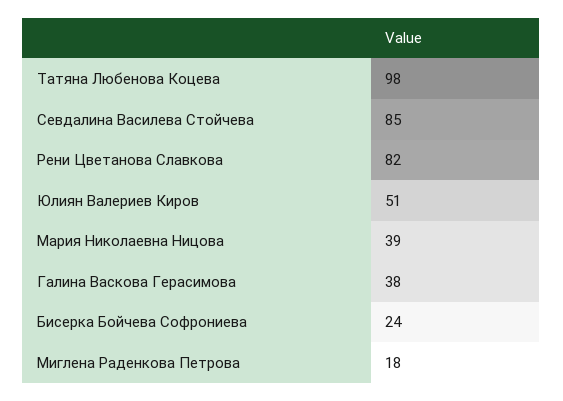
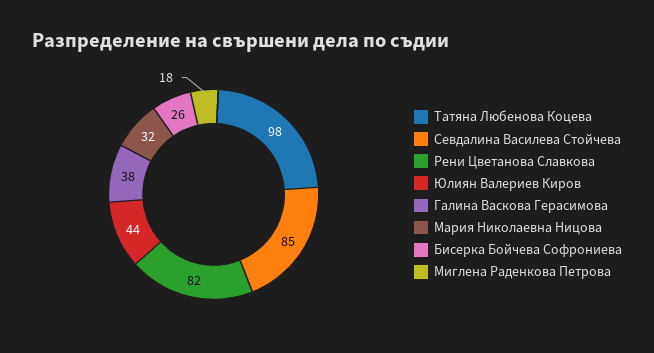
Юлиян Валериев Киров: 51 -> 44
Мария Николаевна Ницова: 39 -> 32
Бисерка Бойчева Софрониева: 24 -> 26

